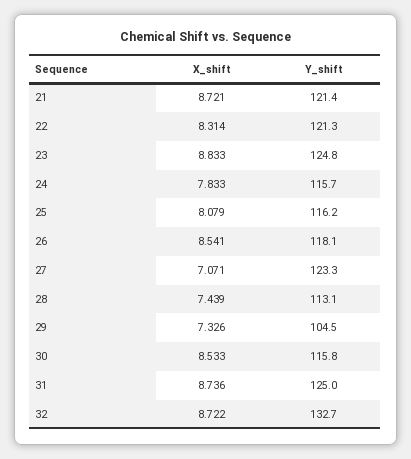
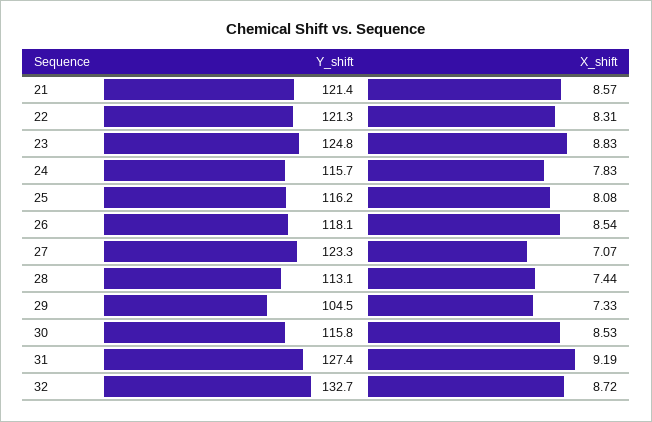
X_shift, 21: 8.721 -> 8.57
X_shift, 31: 8.736 -> 9.19
Y_shift, 31: 125 -> 127.4

